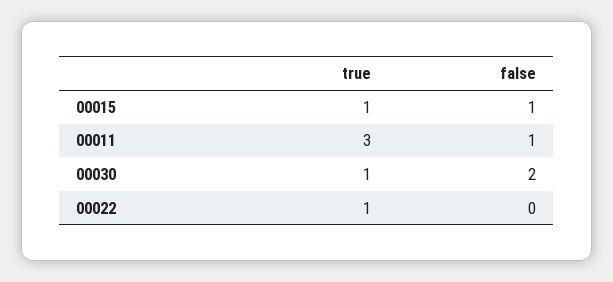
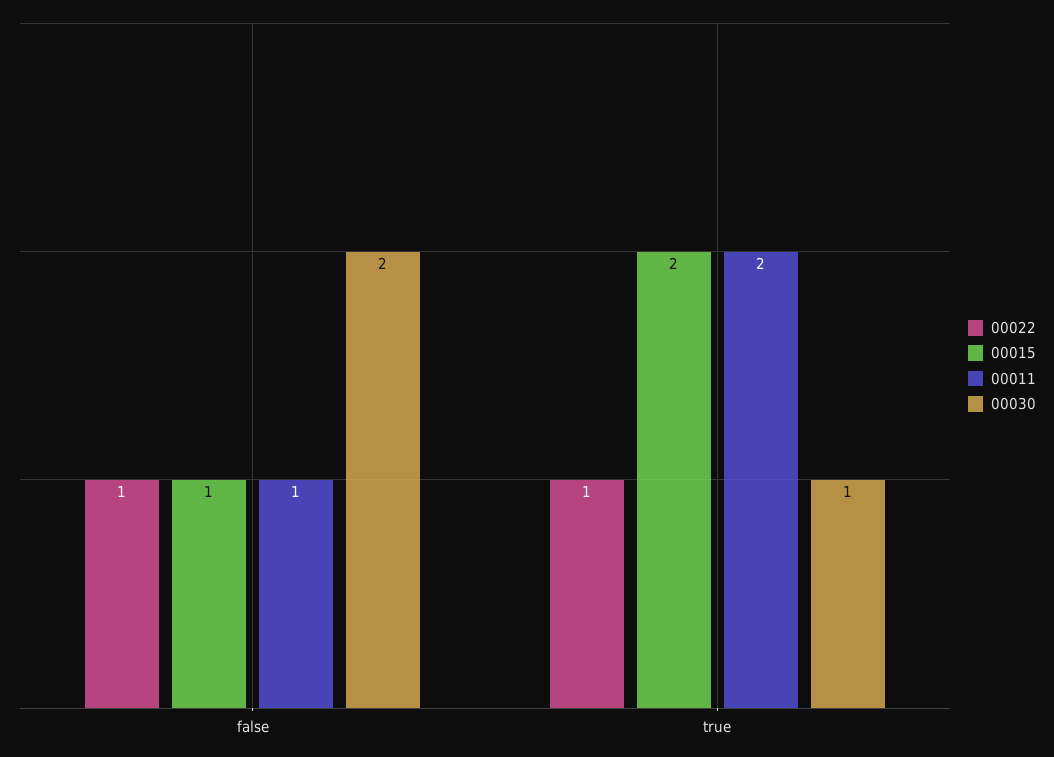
00015, true: 1 -> 2
00011, true: 3 -> 2
00022, false: 0 -> 1

